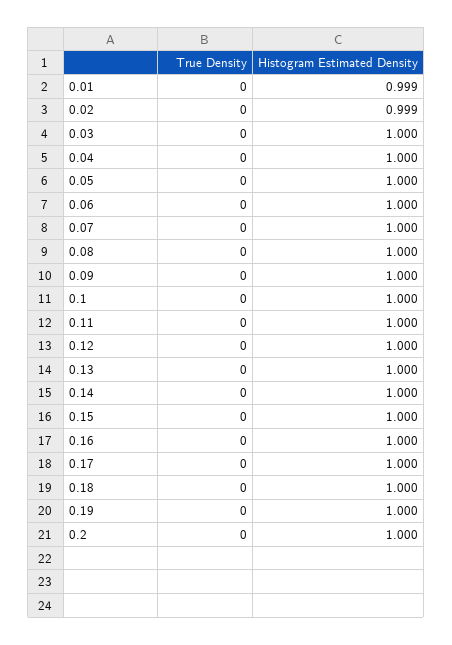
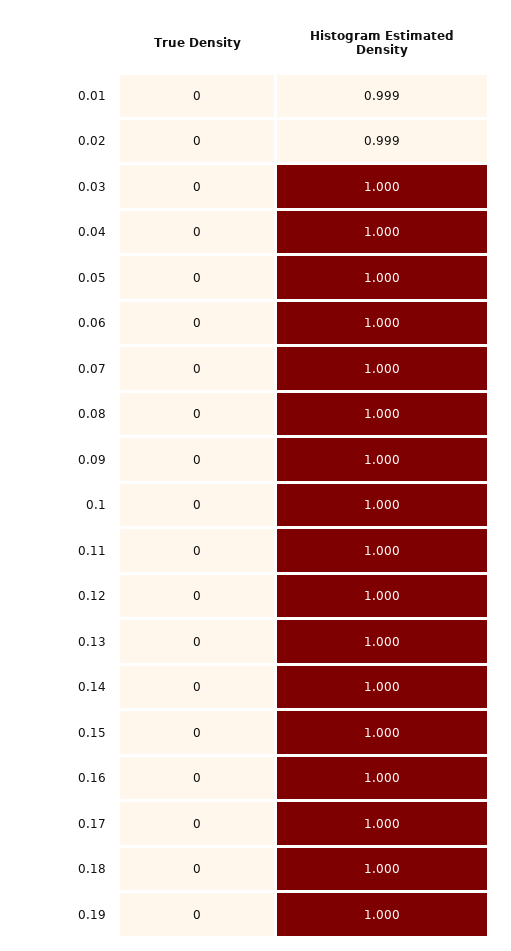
True Density, 0.2: 0 -> none
Histogram Estimated Density, 0.2: 1 -> none

